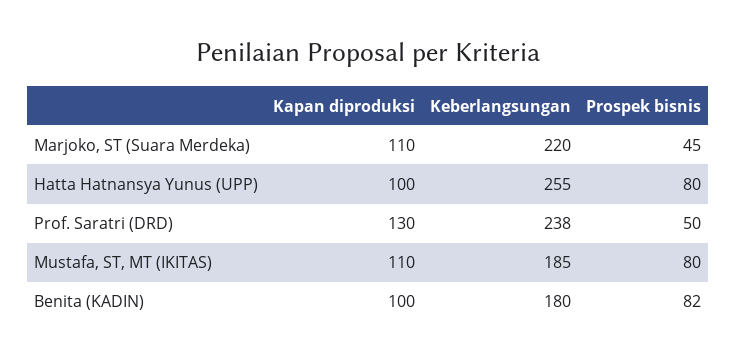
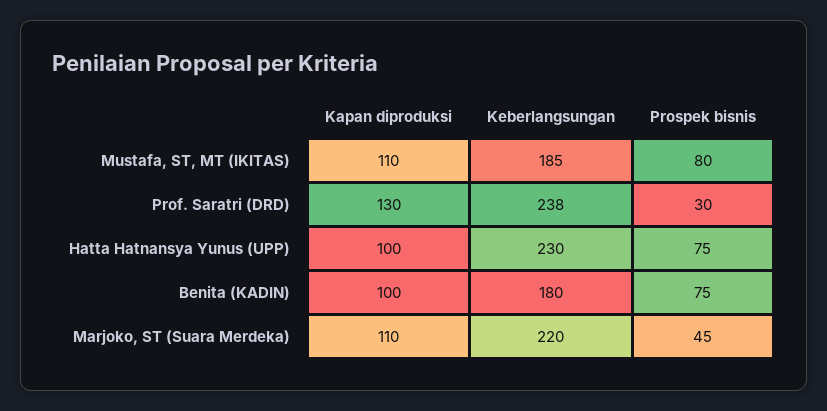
Keberlangsungan, Hatta Hatnansya Yunus (UPP): 255 -> 230
Prospek bisnis, Hatta Hatnansya Yunus (UPP): 80 -> 75
Prospek bisnis, Prof. Saratri (DRD): 50 -> 30
Prospek bisnis, Benita (KADIN): 82 -> 75

